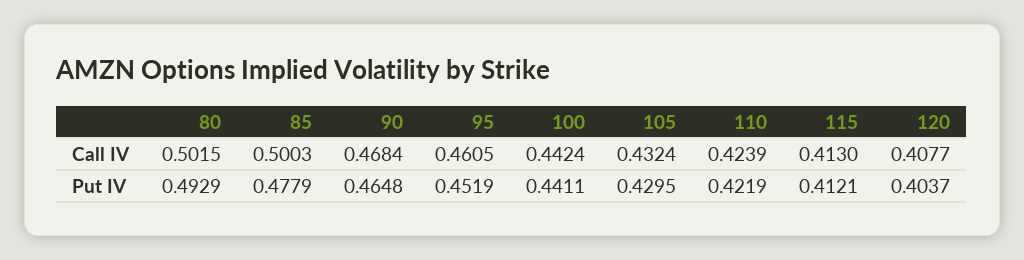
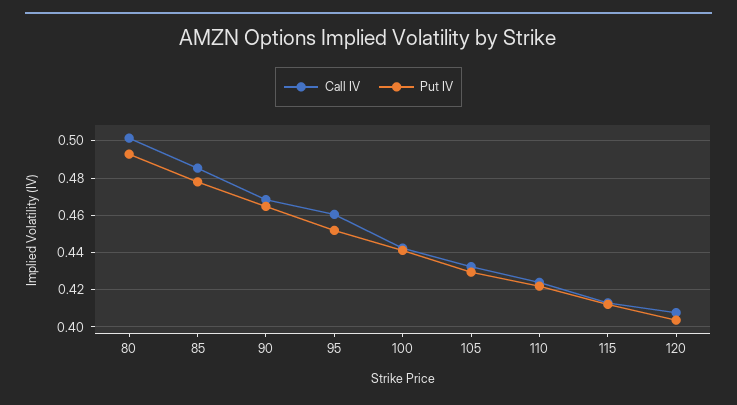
Call IV, 85: 0.5003 -> 0.485

